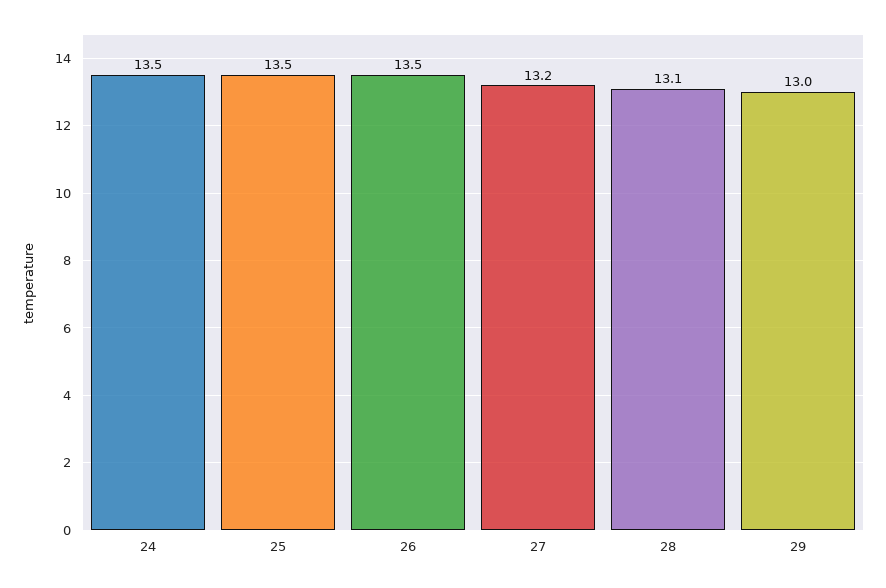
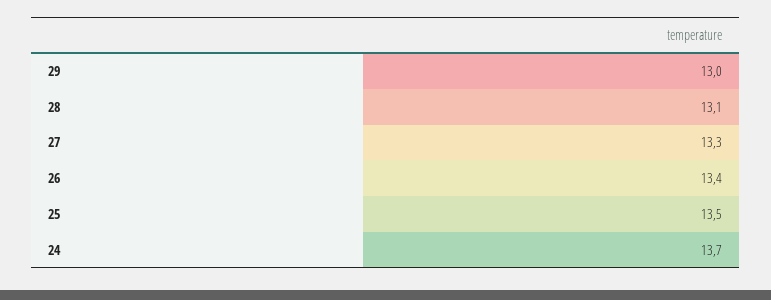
24: 13.5 -> 13.7
26: 13.5 -> 13.4
27: 13.2 -> 13.3

